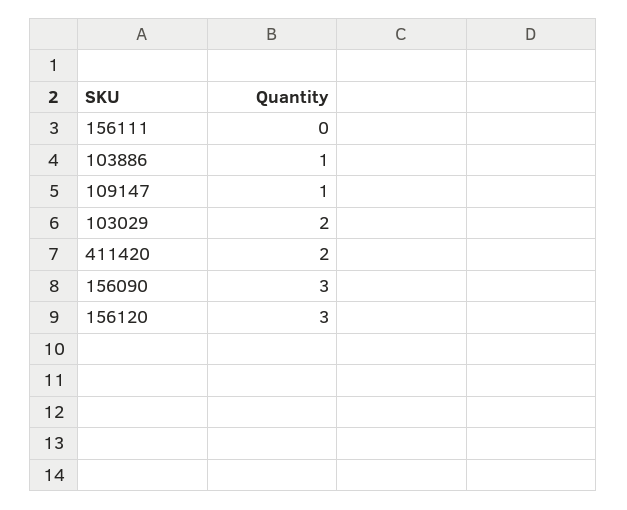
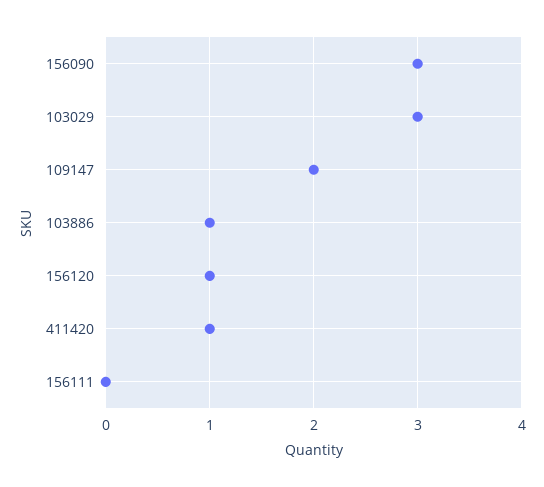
109147: 1 -> 2
103029: 2 -> 3
411420: 2 -> 1
156120: 3 -> 1

